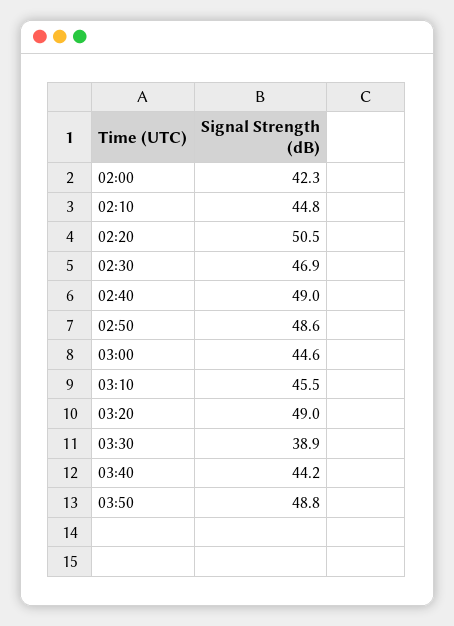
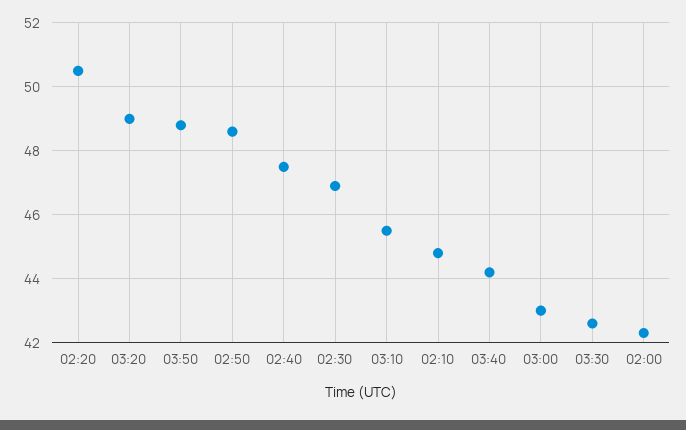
02:40: 49 -> 47.5
03:00: 44.6 -> 43
03:30: 38.9 -> 42.5

